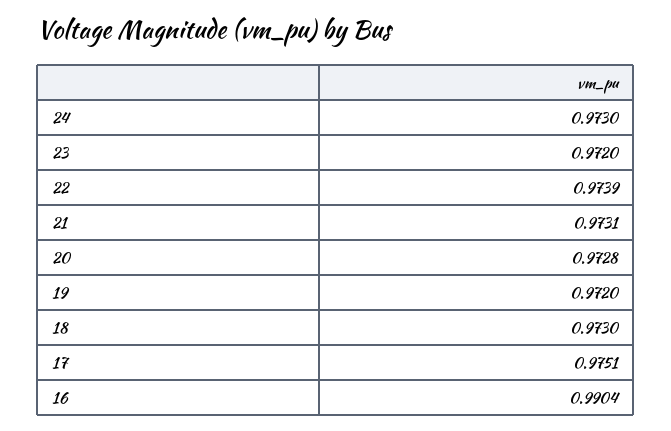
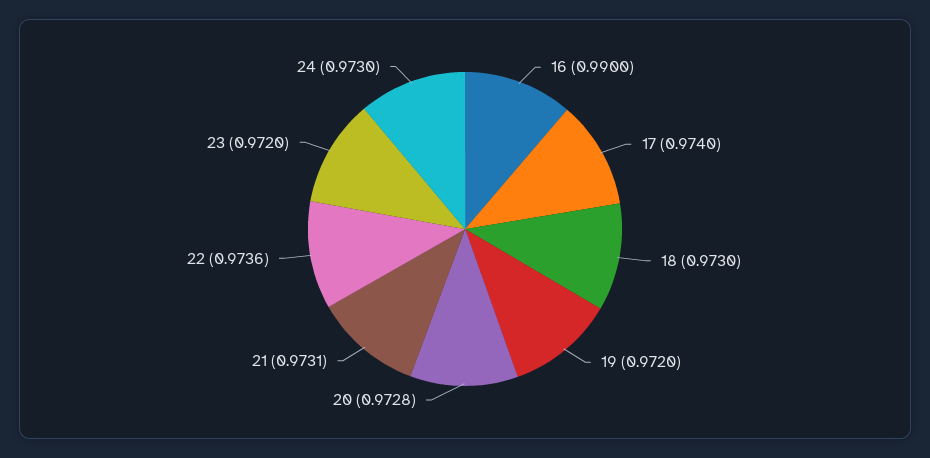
22: 0.9739 -> 0.9736
17: 0.9751 -> 0.974
16: 0.9904 -> 0.99

